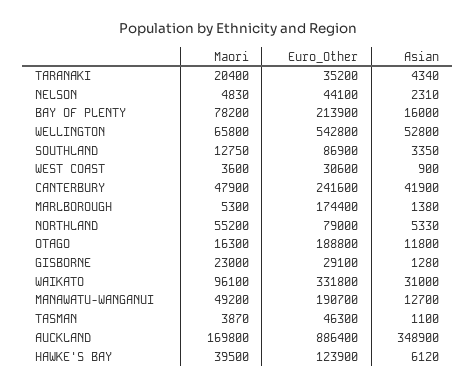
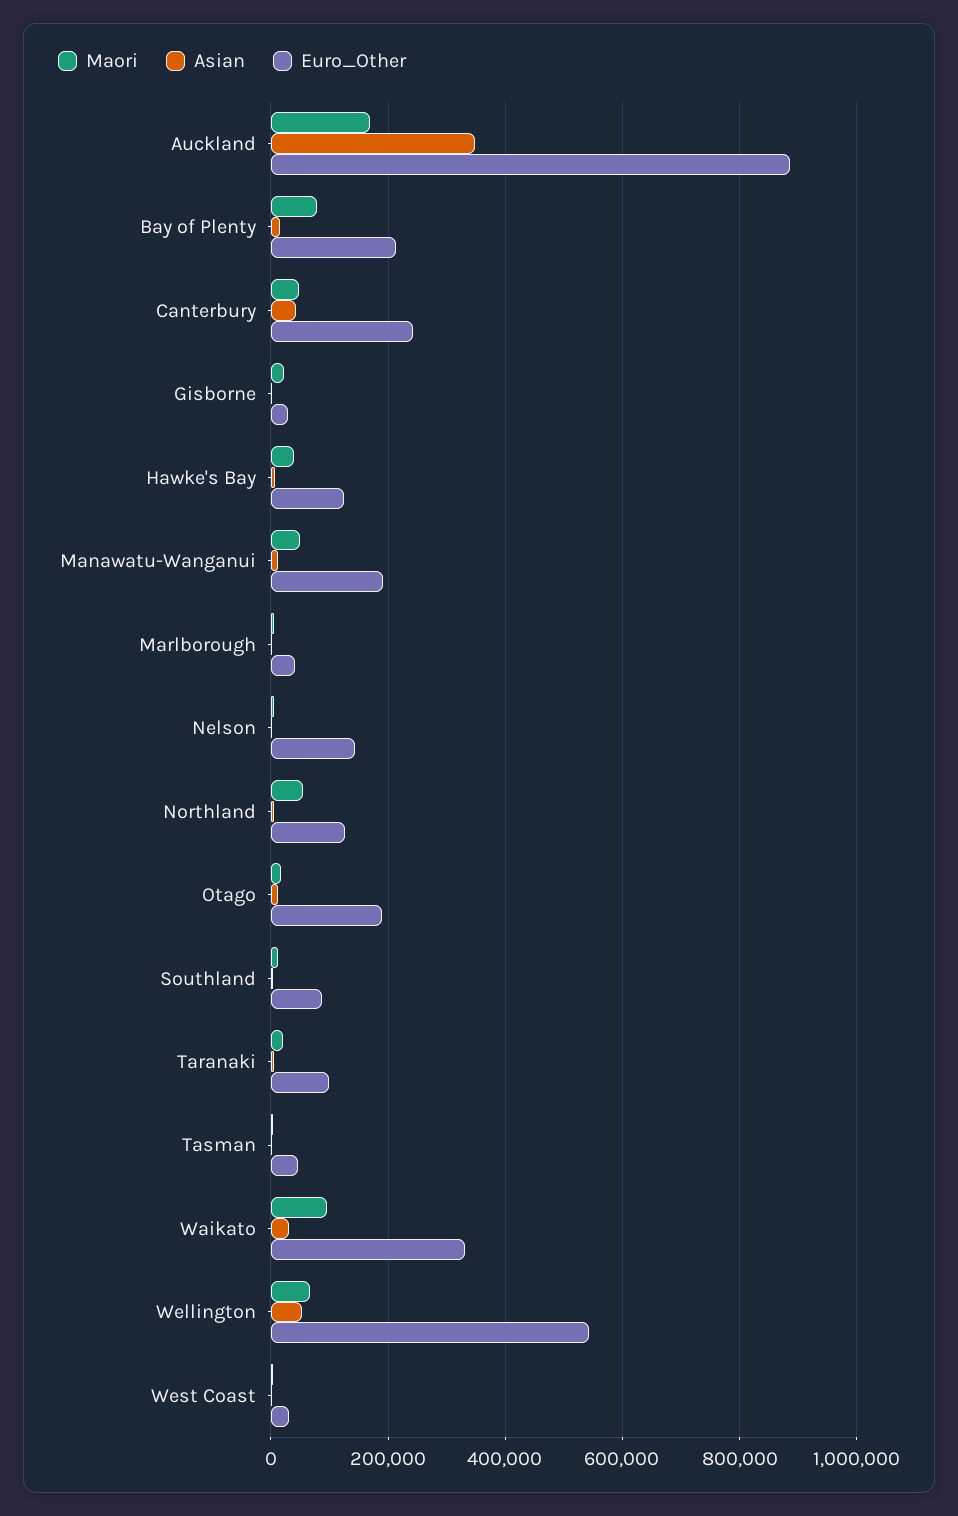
Euro_Other, TARANAKI: 35200 -> 100000
Euro_Other, NELSON: 44100 -> 140000
Euro_Other, MARLBOROUGH: 174400 -> 40000
Euro_Other, NORTHLAND: 79000 -> 120000

